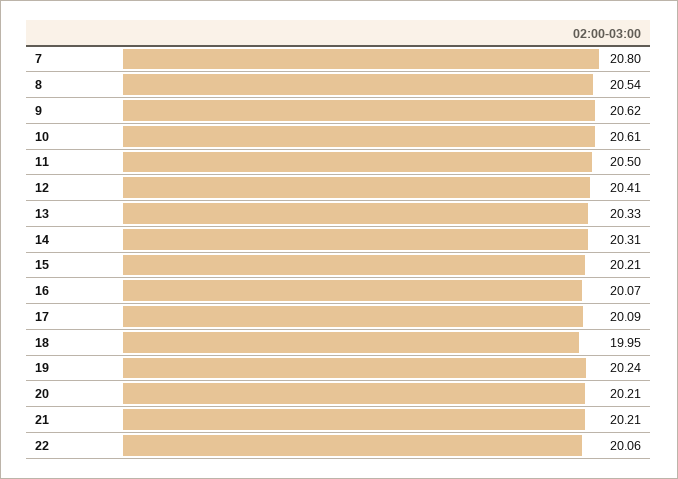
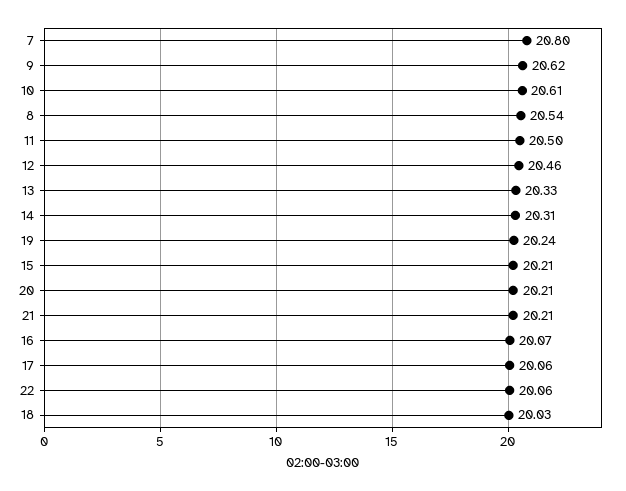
12: 20.41 -> 20.46
17: 20.09 -> 20.06
18: 19.95 -> 20.03

